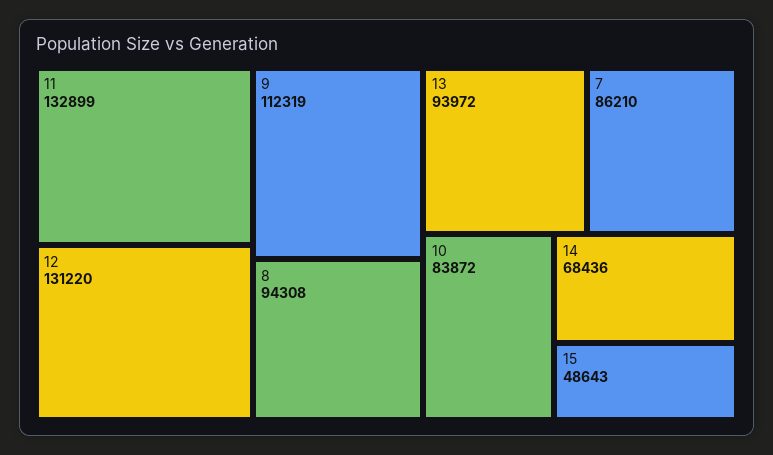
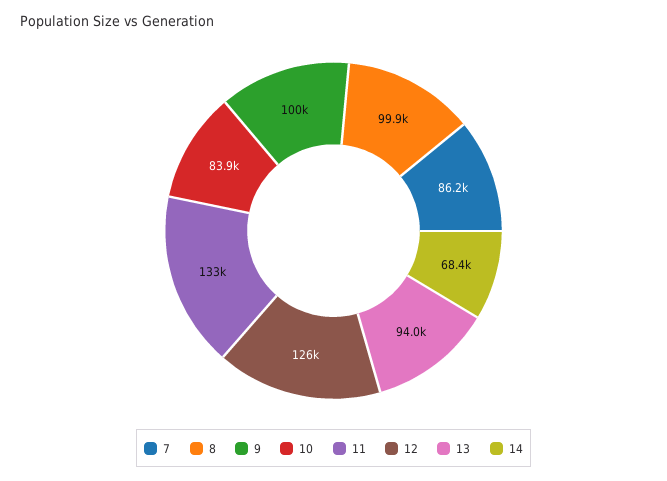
12: 131220 -> 126000
9: 112319 -> 100000
8: 94308 -> 99900
15: 48643 -> none

